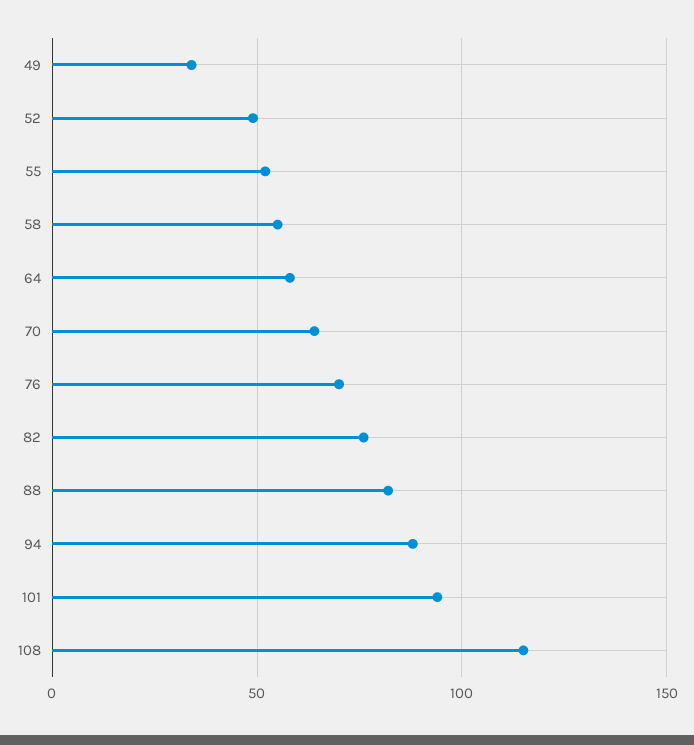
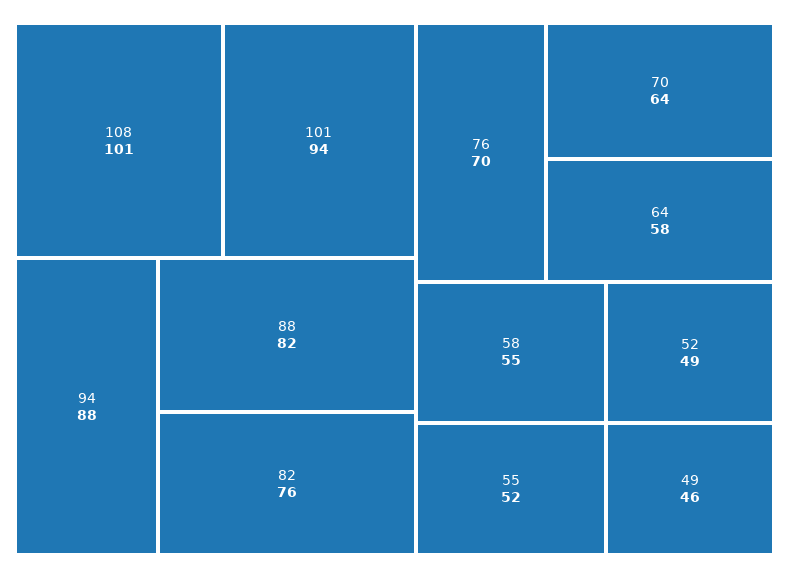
49: 35 -> 46
108: 115 -> 101

